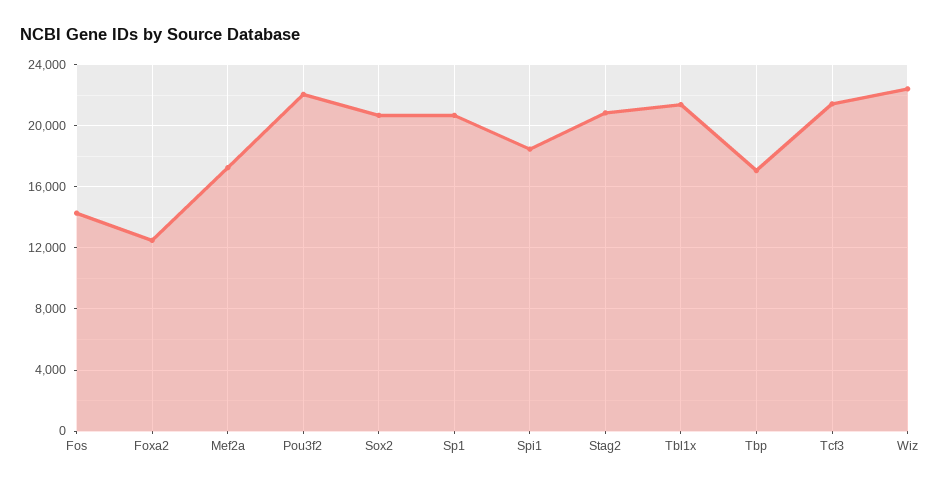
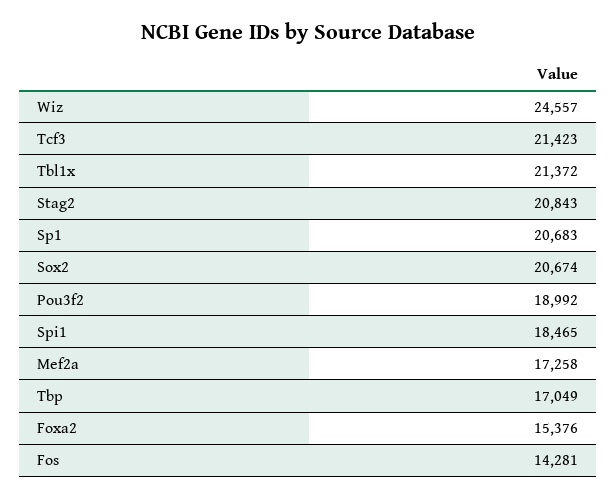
Foxa2: 12500 -> 15376
Pou3f2: 22000 -> 18992
Wiz: 22500 -> 24557

